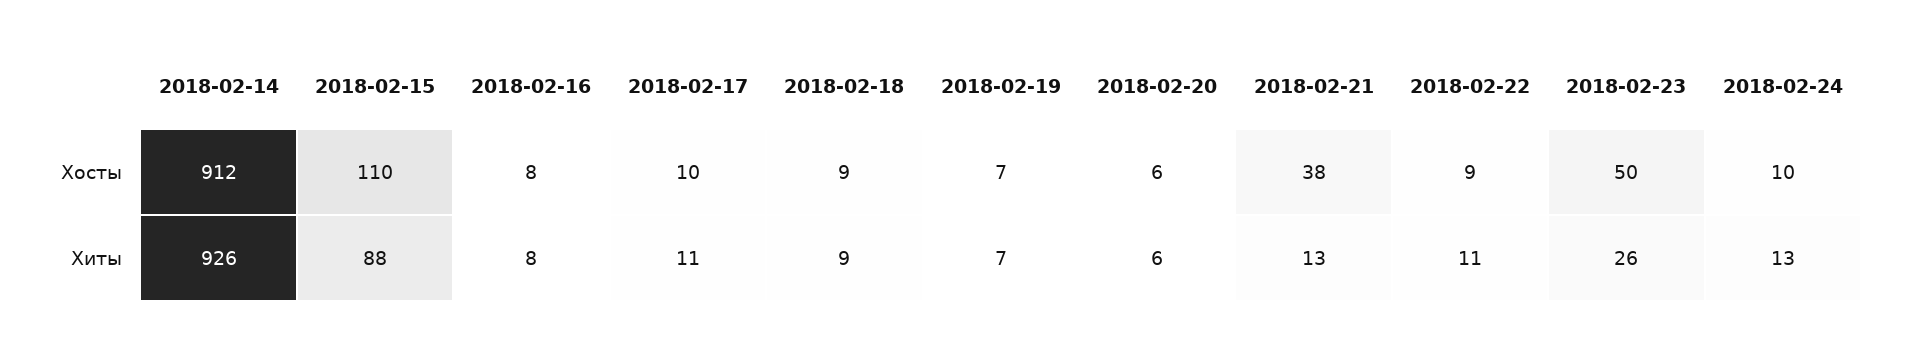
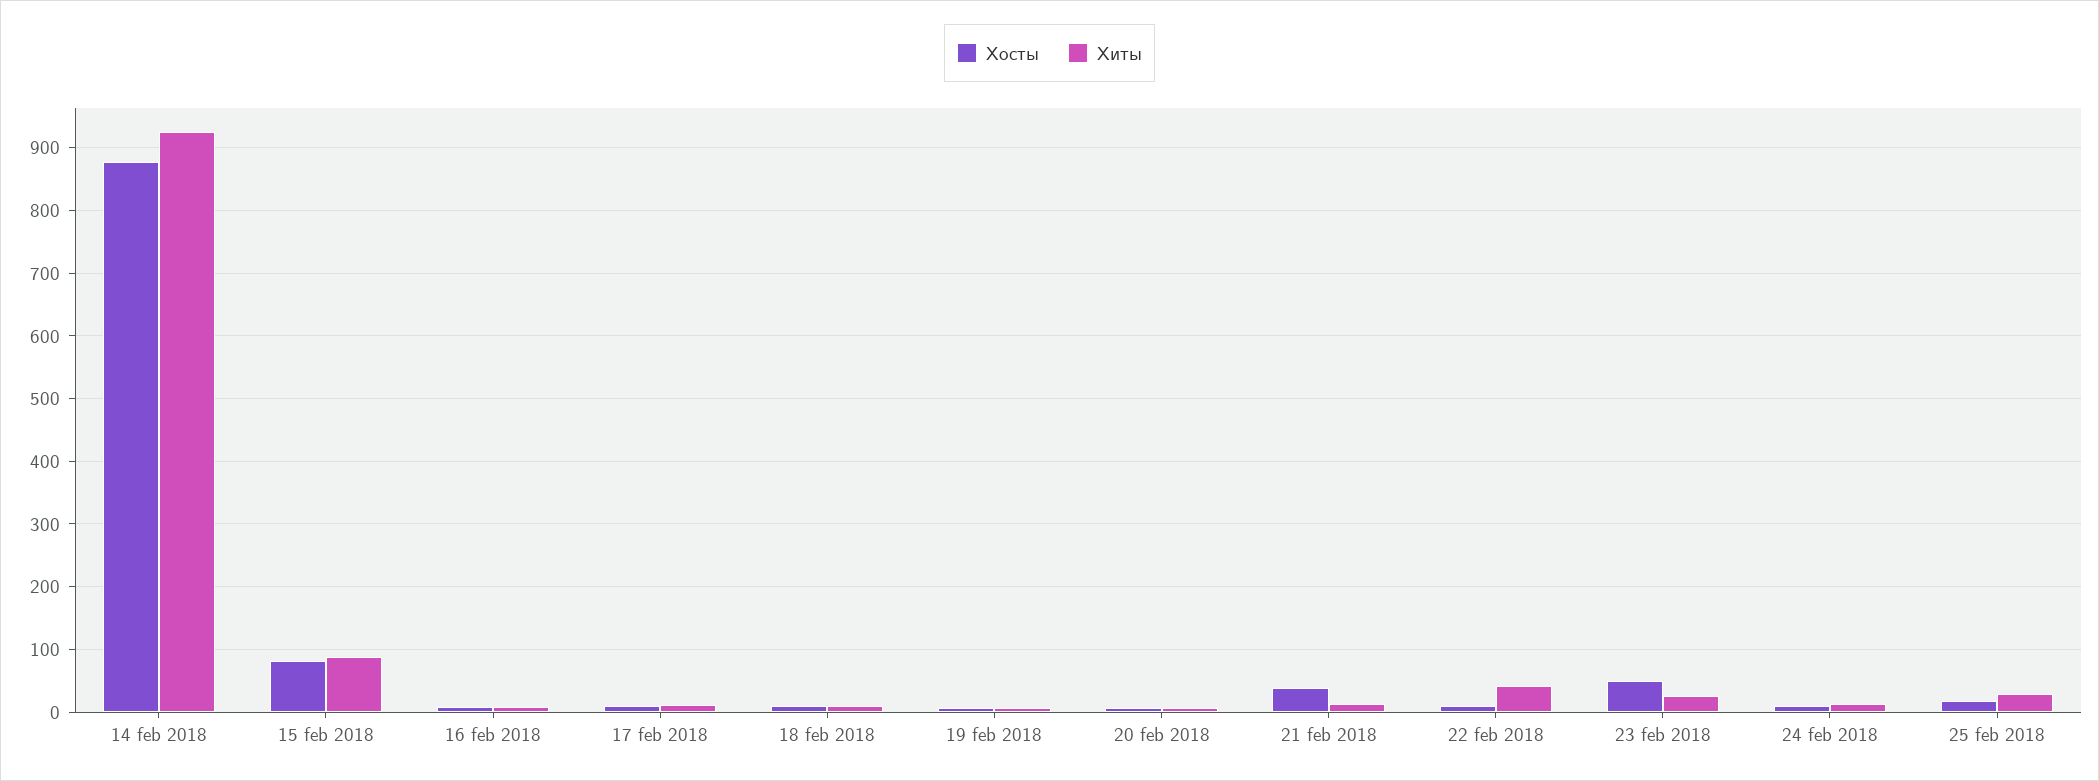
Хосты, 2018-02-14: 912 -> 880
Хосты, 2018-02-15: 110 -> 80
Хиты, 2018-02-22: 11 -> 40
Хосты, 25 feb 2018: none -> 20
Хиты, 25 feb 2018: none -> 30

